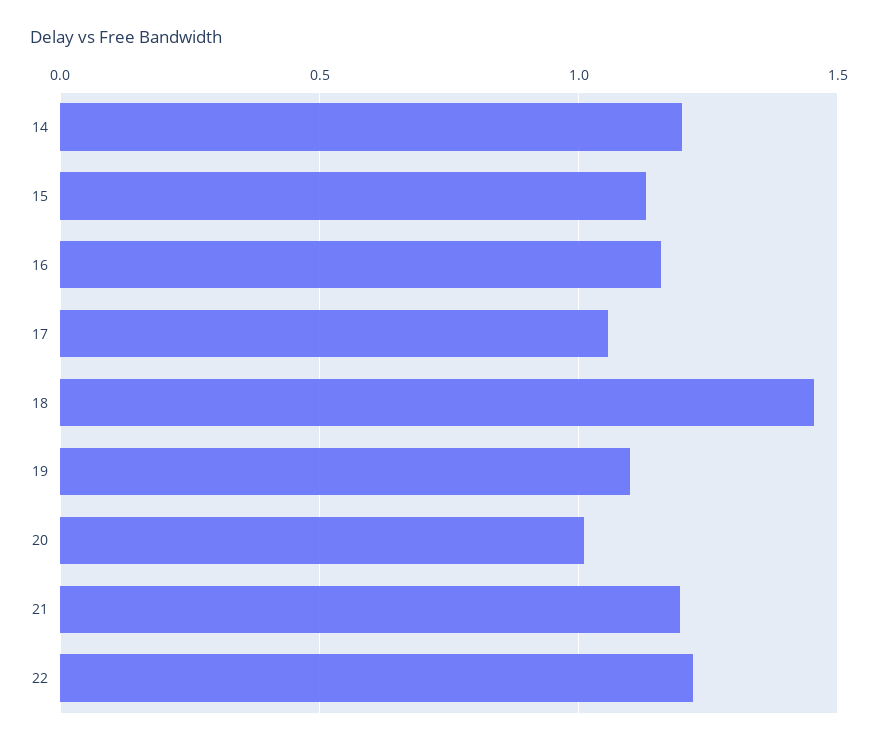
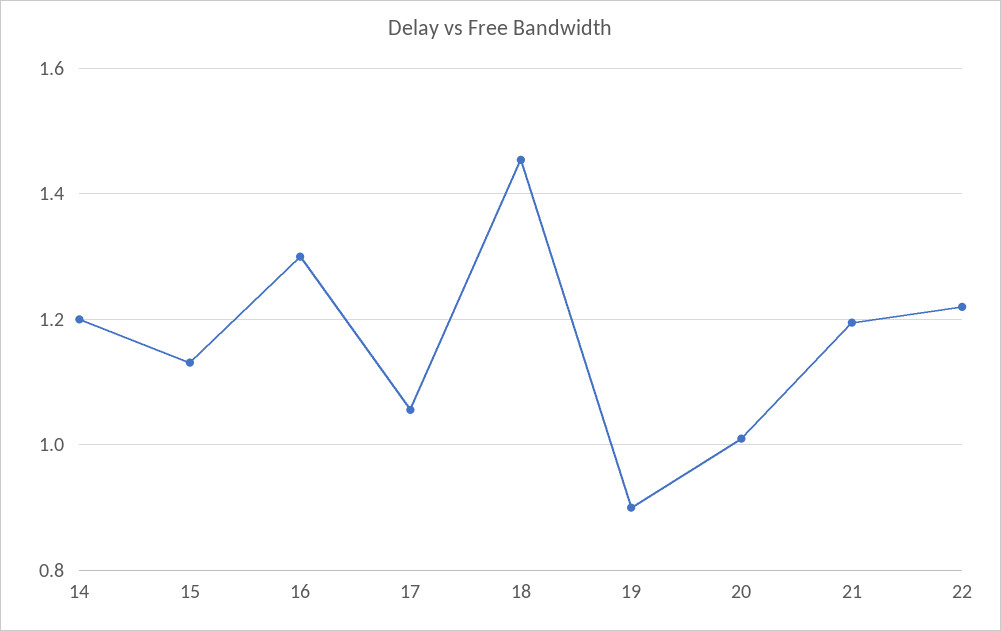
16: 1.15 -> 1.3
19: 1.1 -> 0.9

